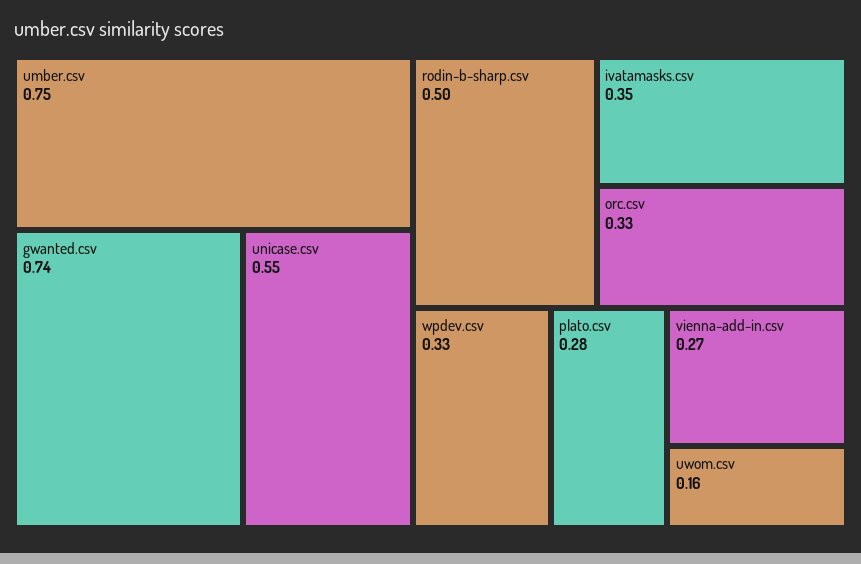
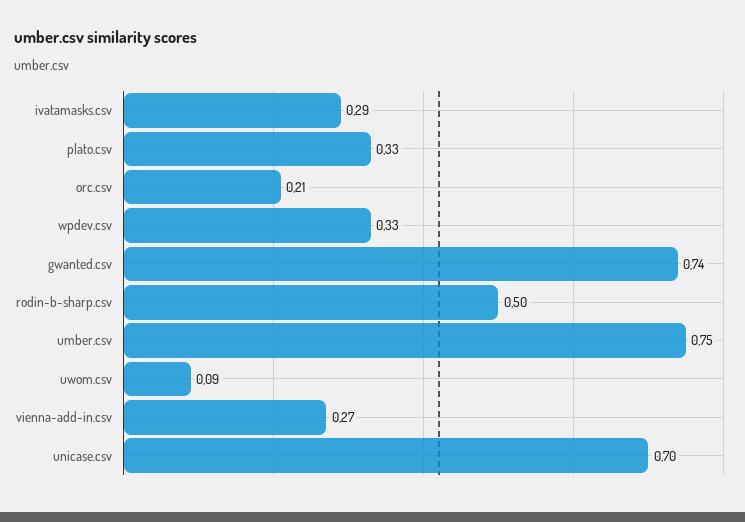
unicase.csv: 0.55 -> 0.7
ivatamasks.csv: 0.35 -> 0.29
orc.csv: 0.33 -> 0.21
plato.csv: 0.28 -> 0.33
uwom.csv: 0.16 -> 0.09

